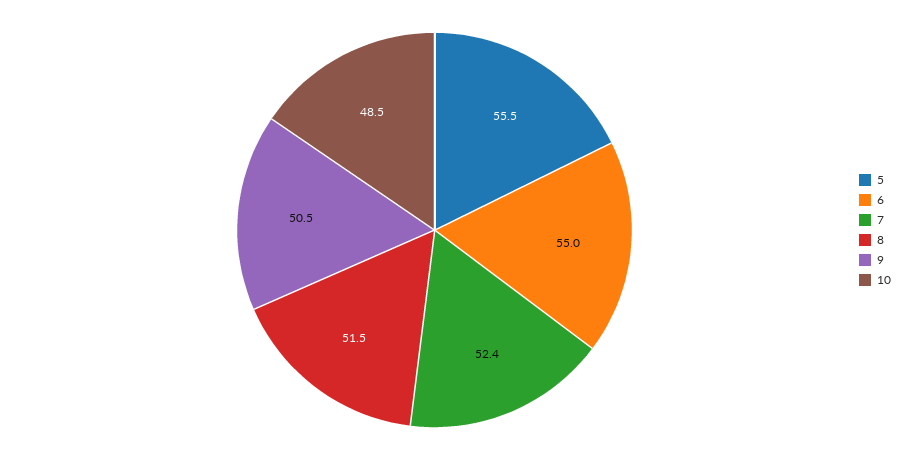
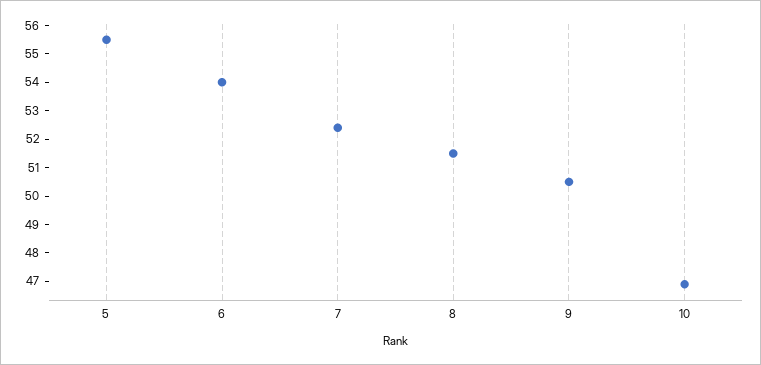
6: 55 -> 54
10: 48.5 -> 47

